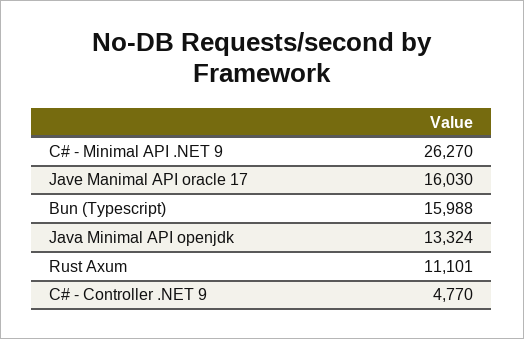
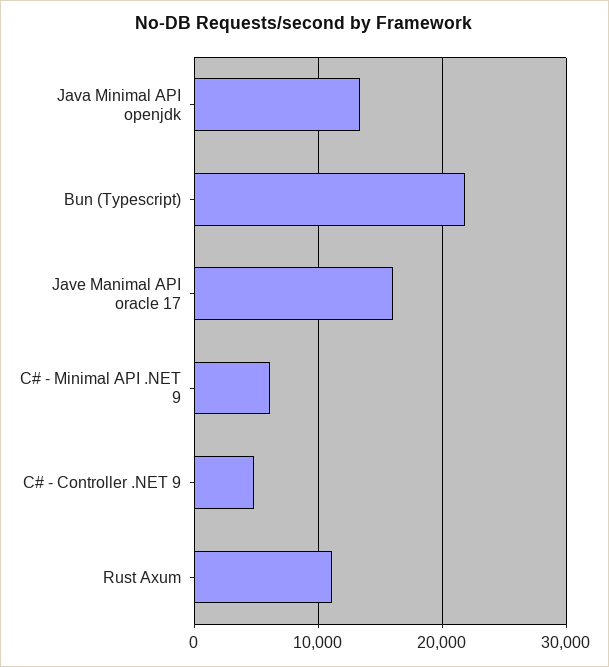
C# - Minimal API .NET 9: 26270 -> 6000
Bun (Typescript): 15988 -> 22000

